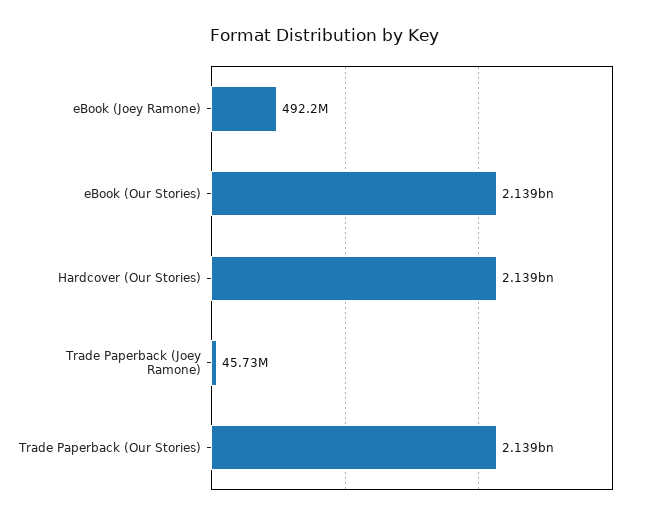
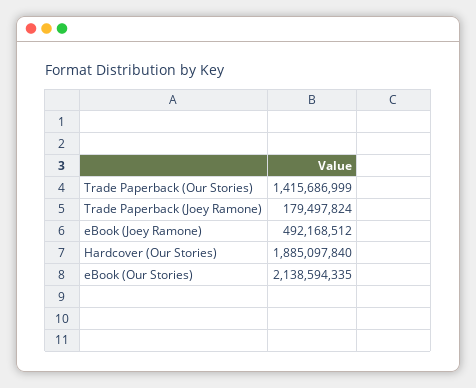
Hardcover (Our Stories): 2139000000 -> 1885097840
Trade Paperback (Joey Ramone): 45730000 -> 179497824
Trade Paperback (Our Stories): 2139000000 -> 1415686999

